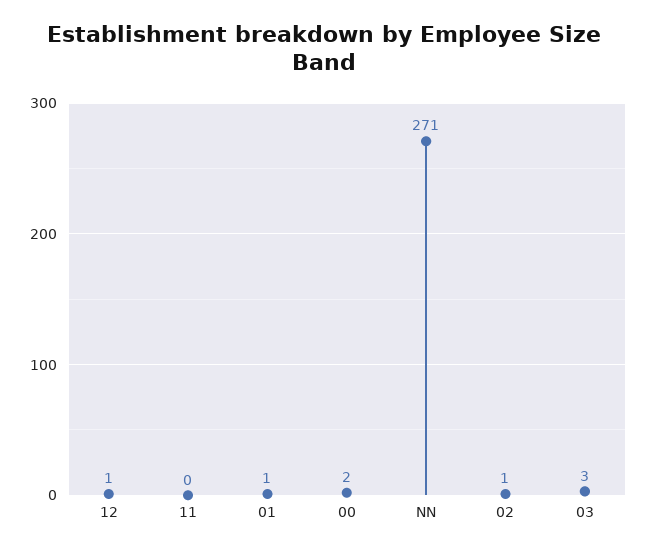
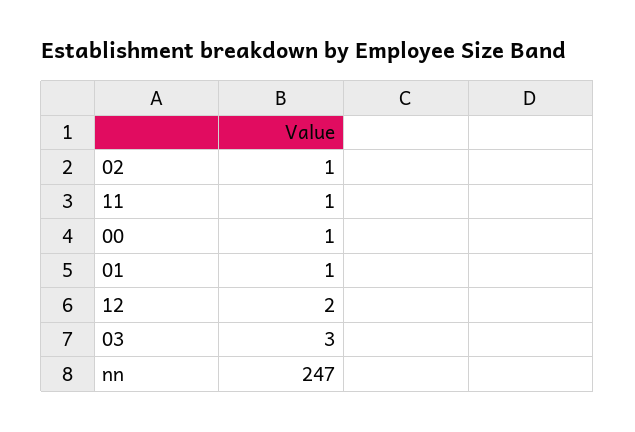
12: 1 -> 2
11: 0 -> 1
00: 2 -> 1
NN: 271 -> 247

